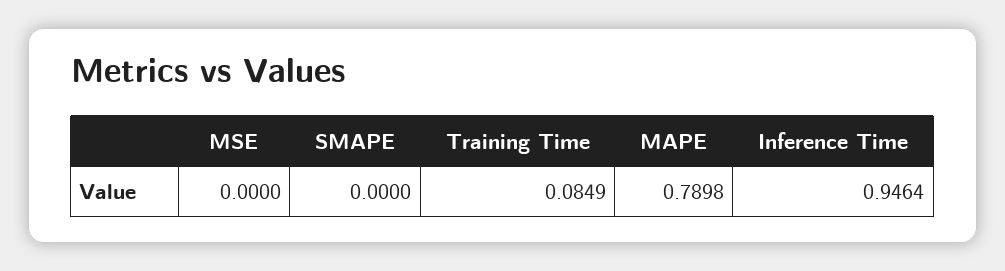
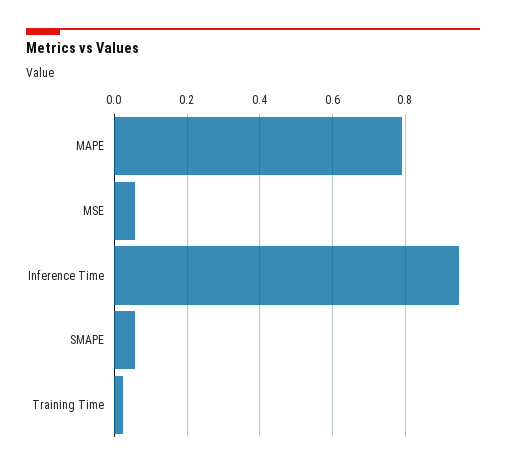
MSE: 0 -> 0.06
SMAPE: 0 -> 0.06
Training Time: 0.0849 -> 0.02

